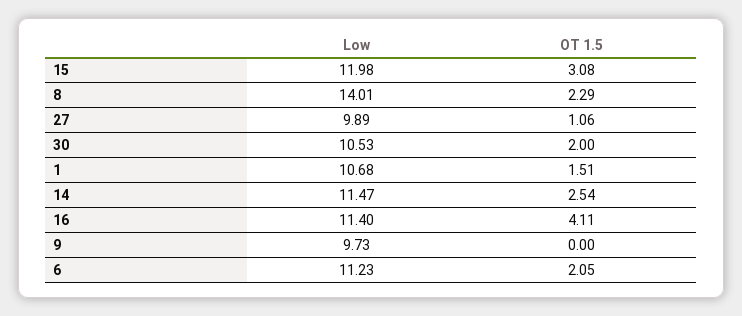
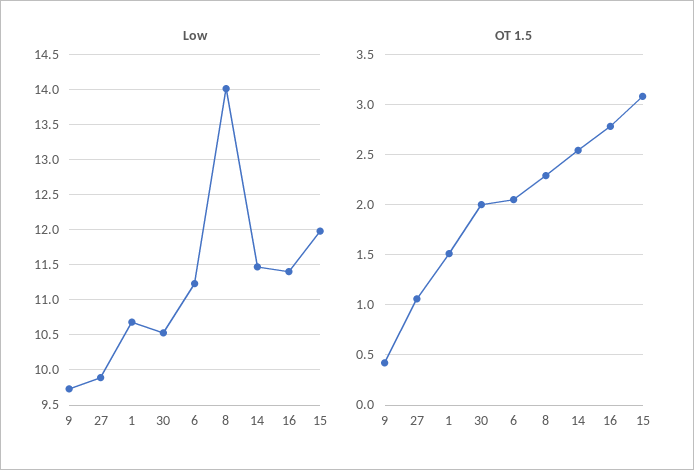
OT 1.5, 16: 4.11 -> 2.8
OT 1.5, 9: 0 -> 0.4

